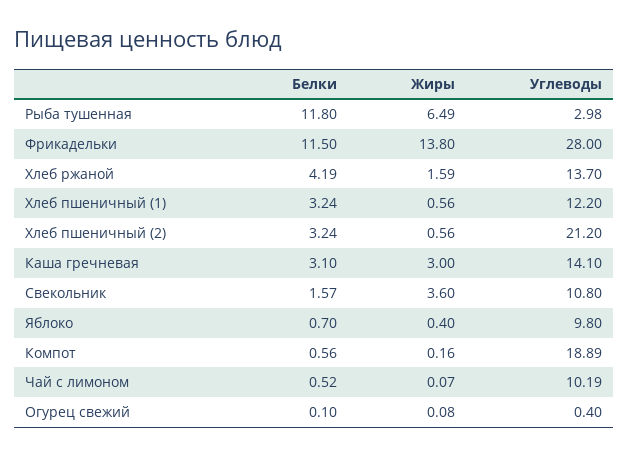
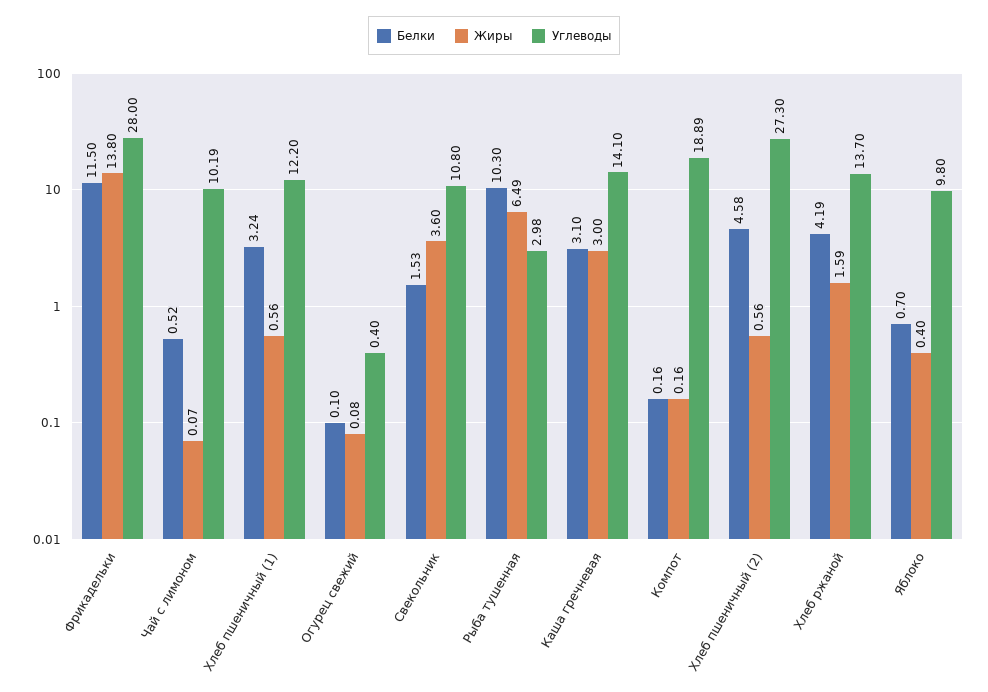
Белки, Рыба тушенная: 11.8 -> 10.3
Белки, Хлеб пшеничный (2): 3.24 -> 4.58
Углеводы, Хлеб пшеничный (2): 21.2 -> 27.3
Белки, Свекольник: 1.57 -> 1.53
Белки, Компот: 0.56 -> 0.16

